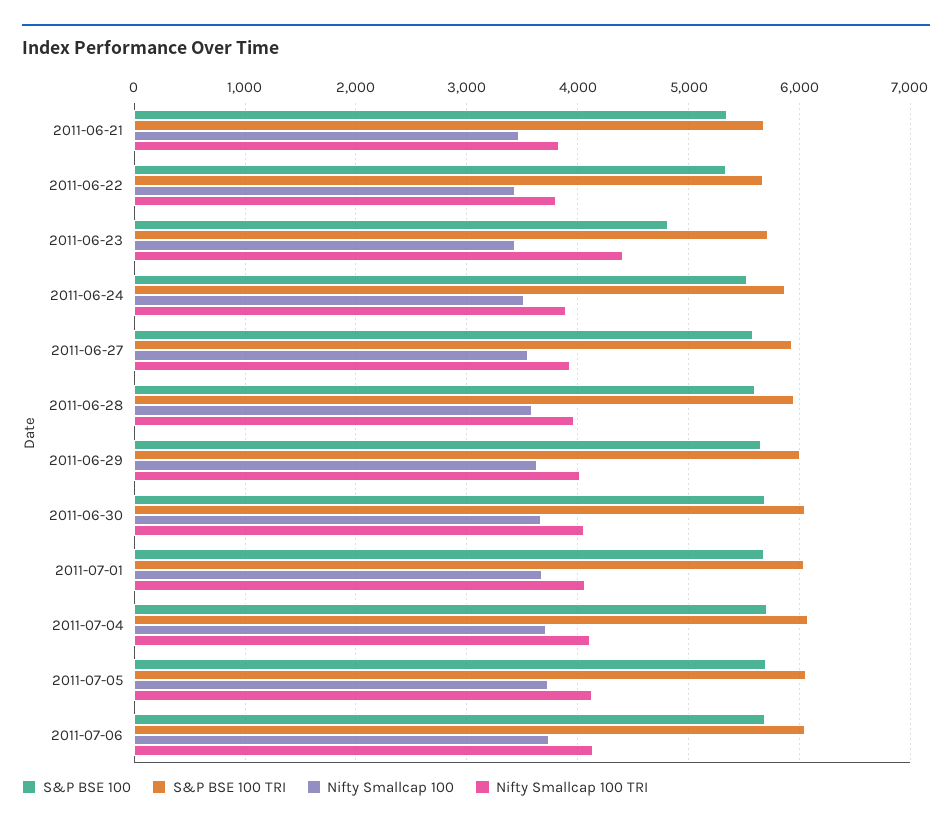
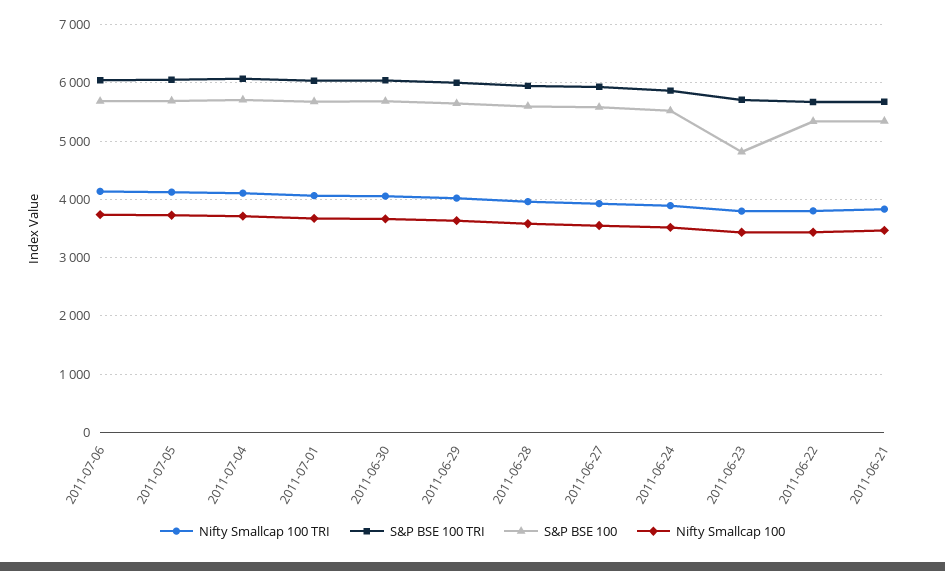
Nifty Smallcap 100 TRI, 2011-06-23: 4400 -> 3800

